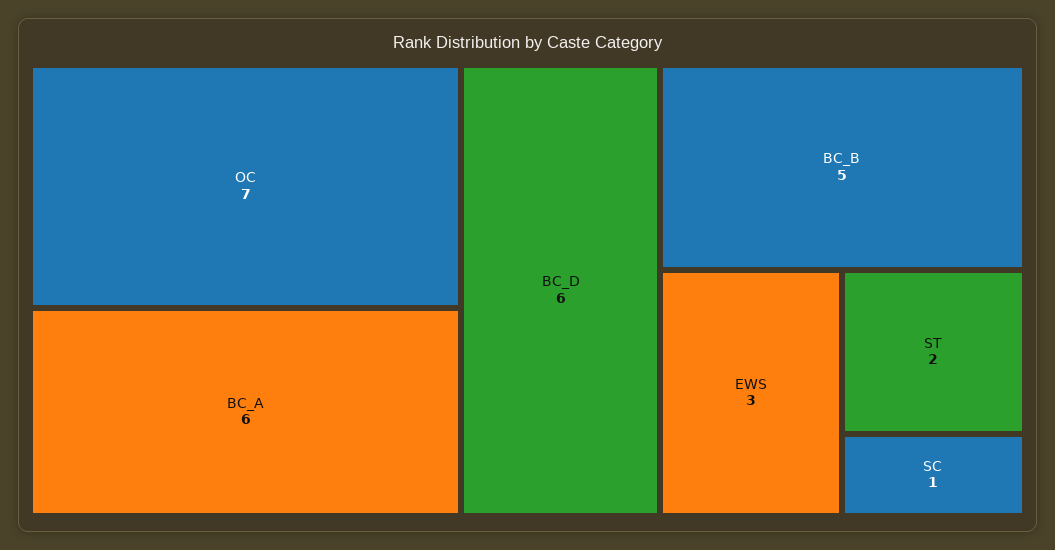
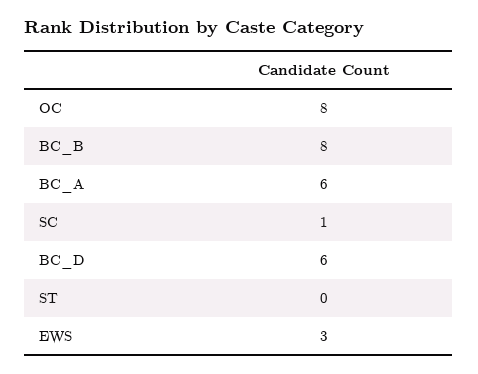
OC: 7 -> 8
BC_B: 5 -> 8
ST: 2 -> 0

